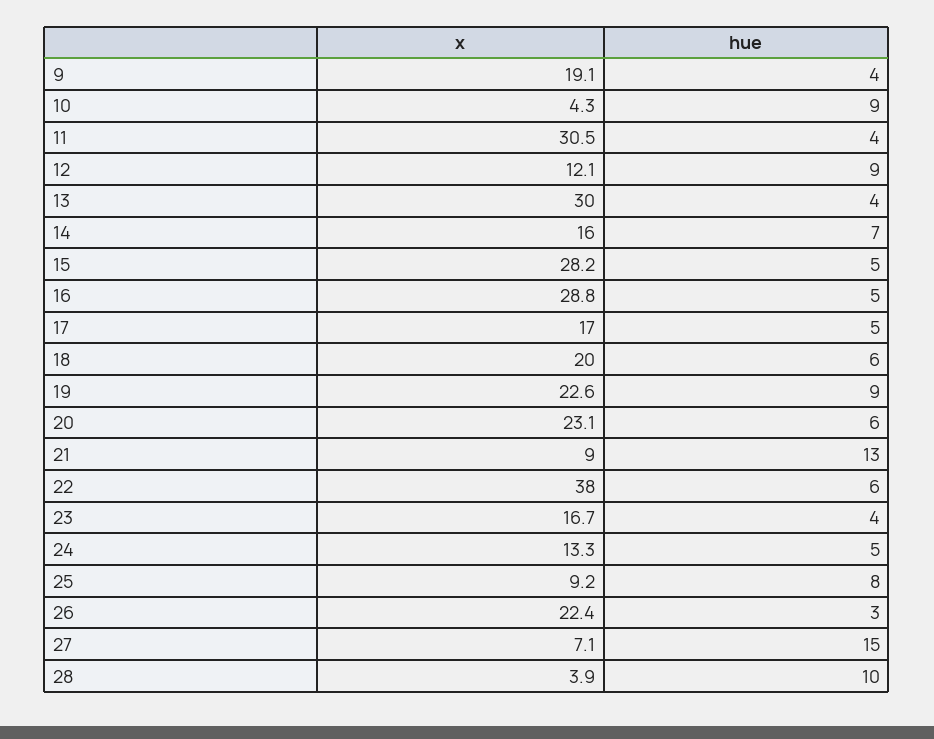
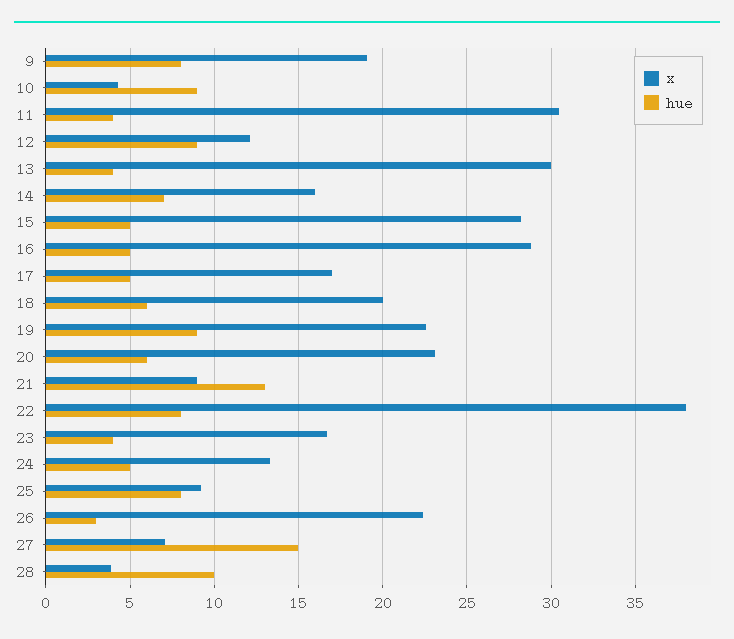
hue, 9: 4 -> 8
hue, 22: 6 -> 8

